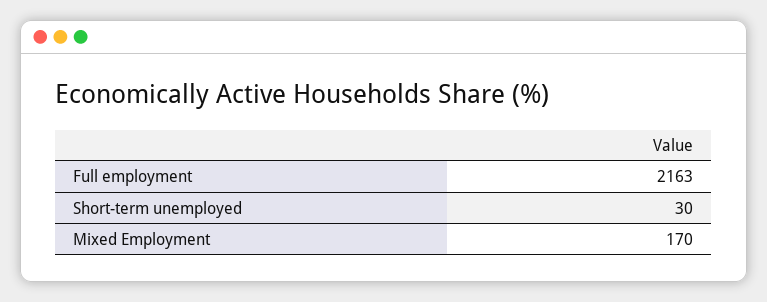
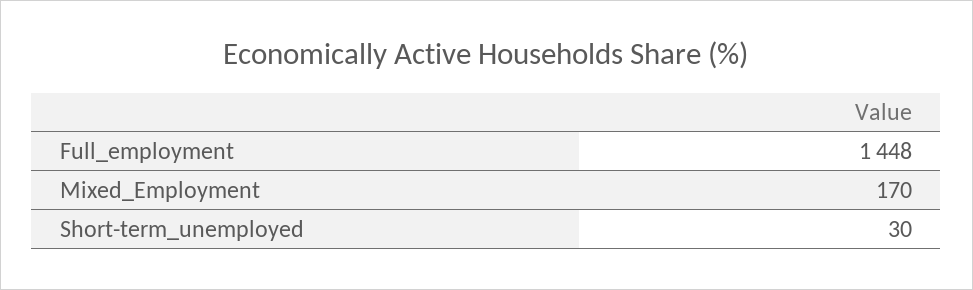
Full employment: 2163 -> 1448

